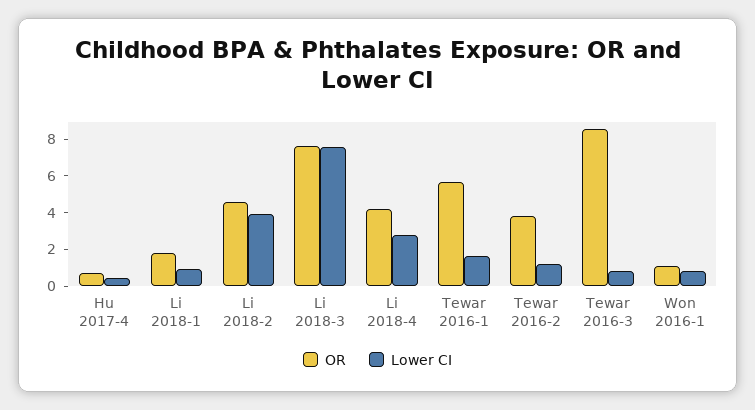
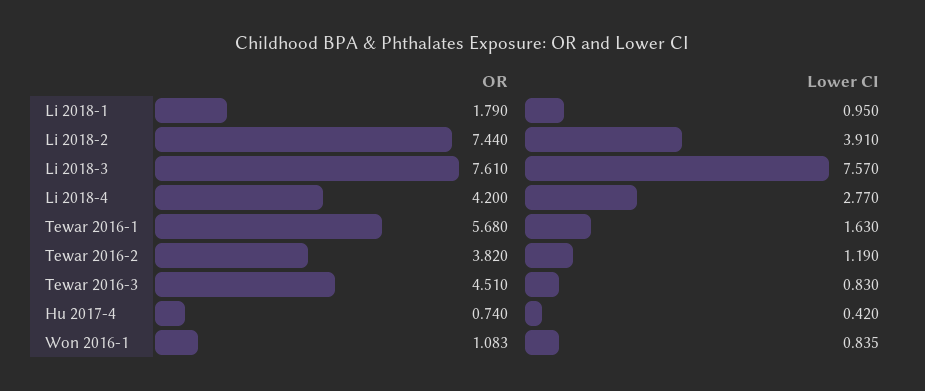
OR, Li 2018-2: 4.5 -> 7.44
OR, Tewar 2016-3: 8.5 -> 4.51

